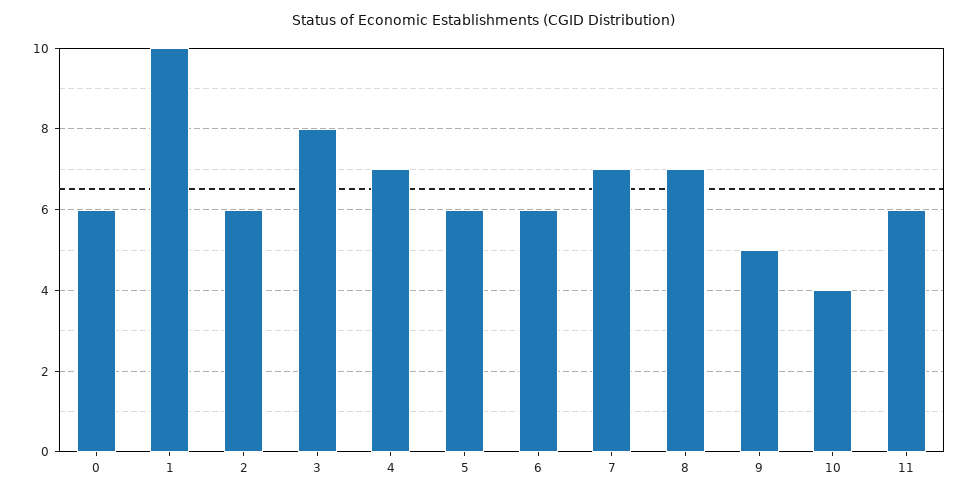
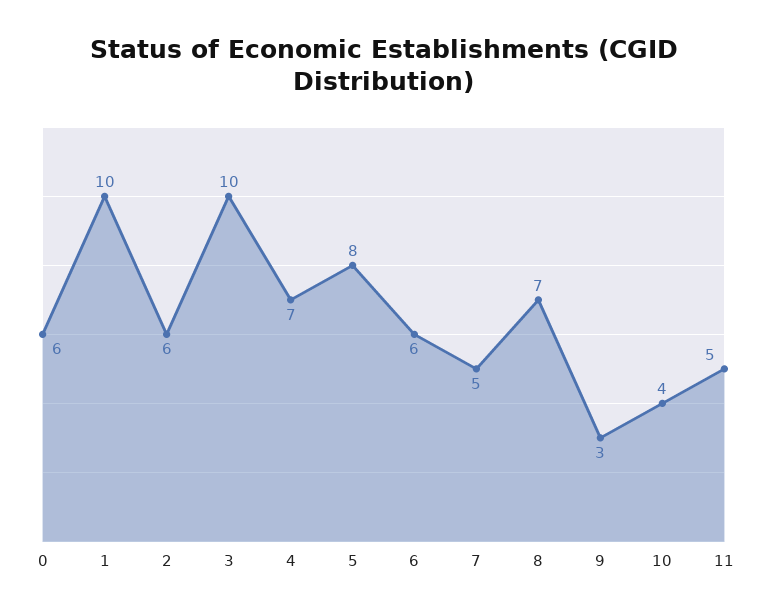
3: 8 -> 10
5: 6 -> 8
7: 7 -> 5
9: 5 -> 3
11: 6 -> 5

